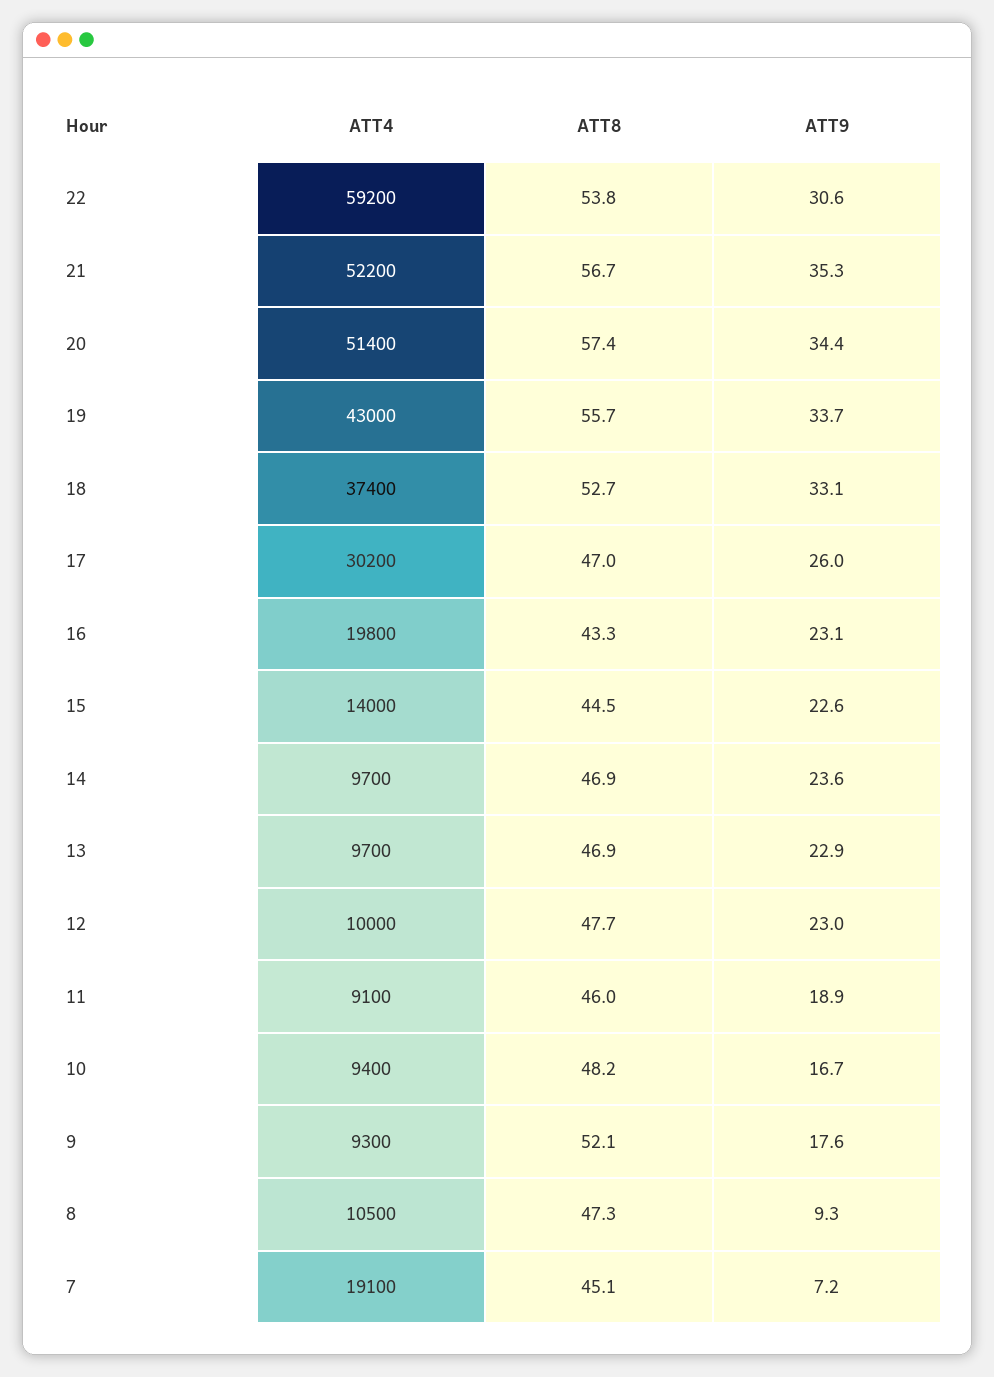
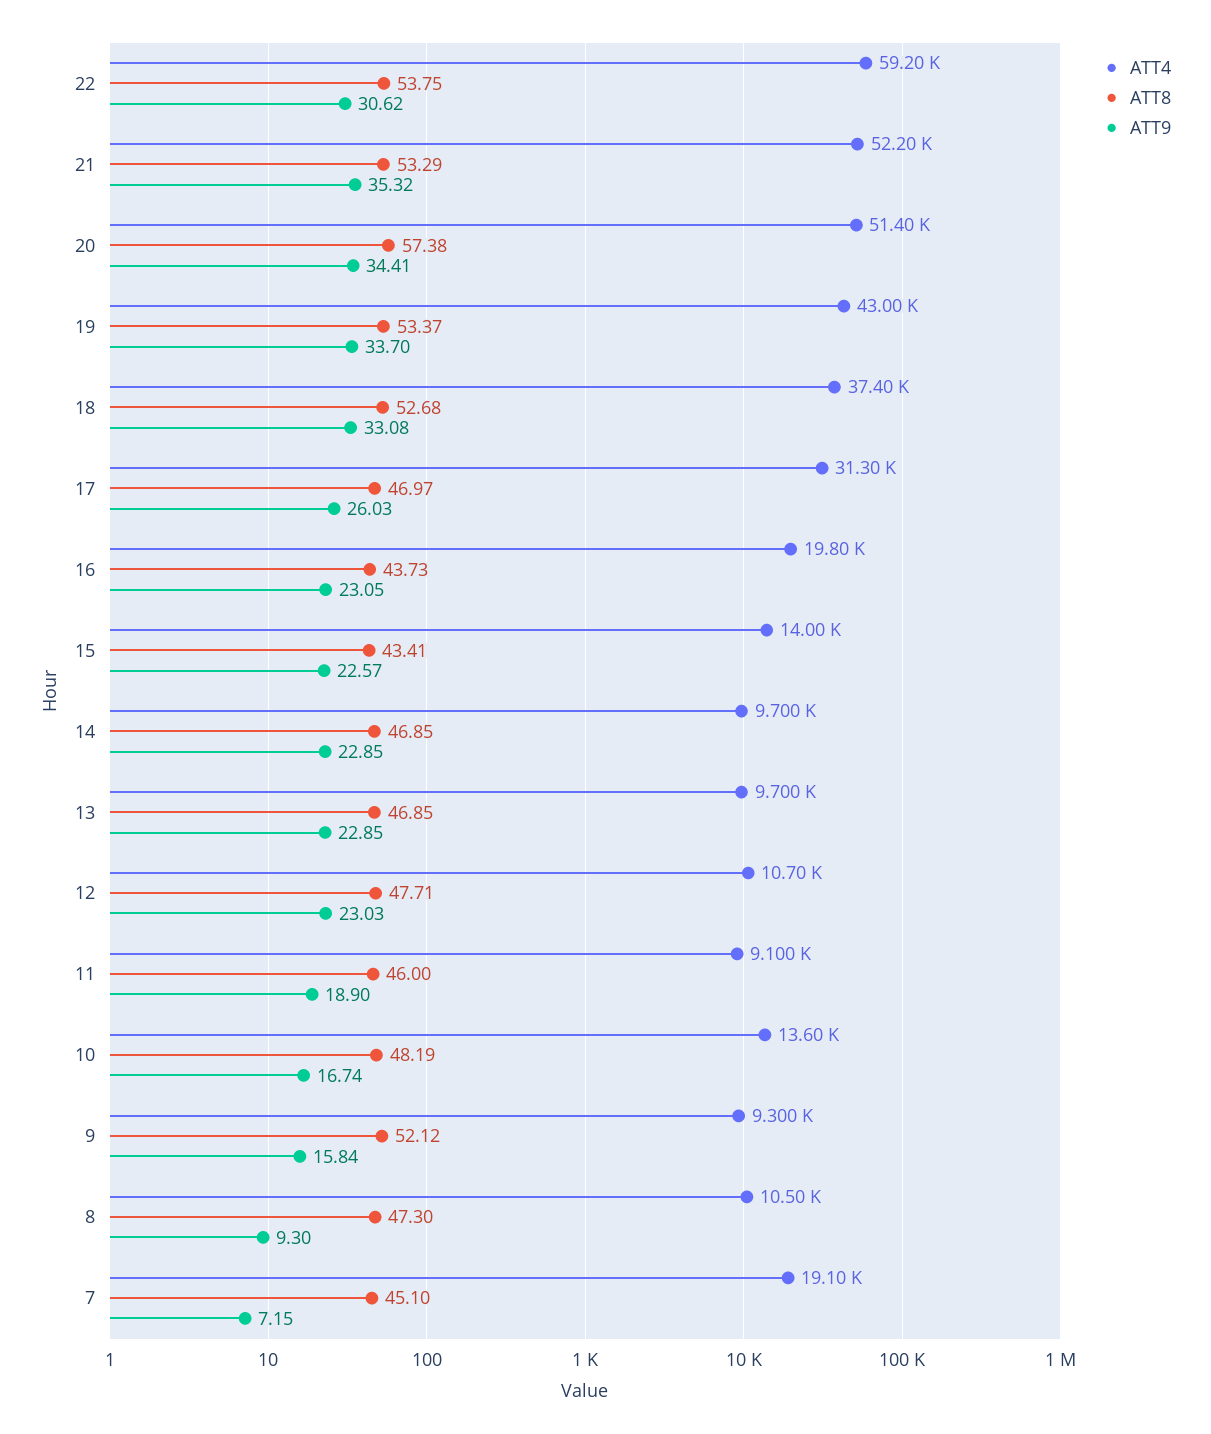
ATT8, 21: 56.7 -> 53.29
ATT8, 19: 55.7 -> 53.37
ATT4, 17: 30200 -> 31300
ATT8, 16: 43.3 -> 43.73
ATT8, 15: 44.5 -> 43.41
ATT9, 14: 23.6 -> 22.85
ATT4, 12: 10000 -> 10700
ATT4, 10: 9400 -> 13600
ATT9, 9: 17.6 -> 15.84

